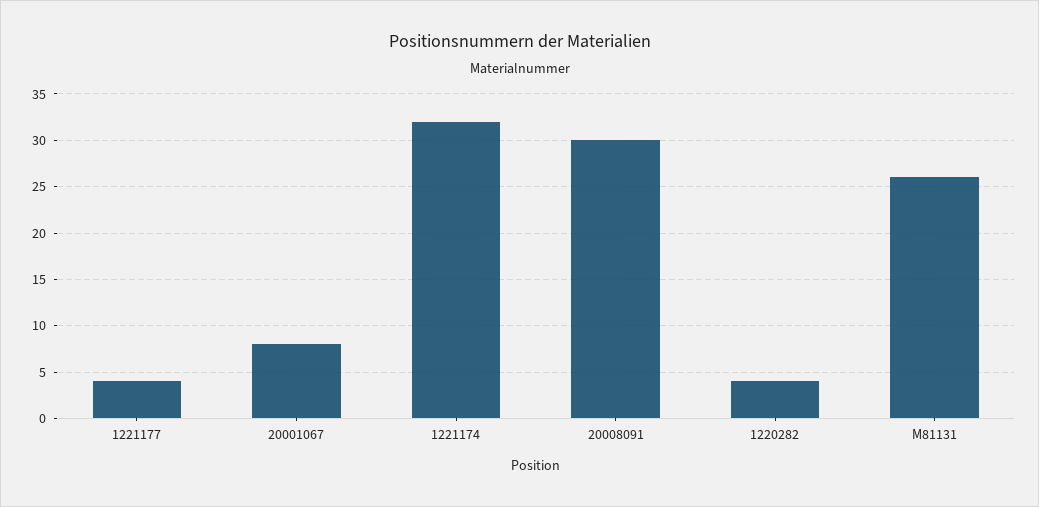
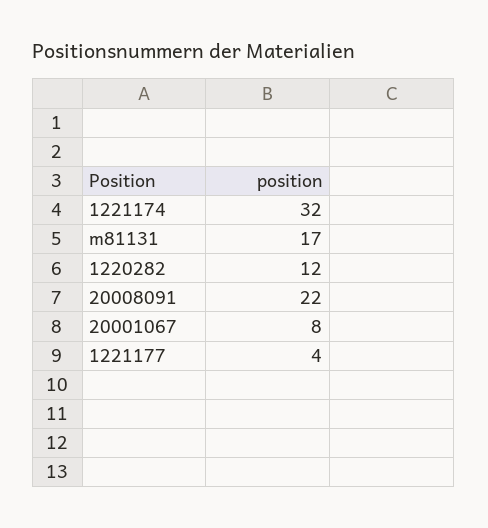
20008091: 30 -> 22
1220282: 4 -> 12
M81131: 26 -> 17

